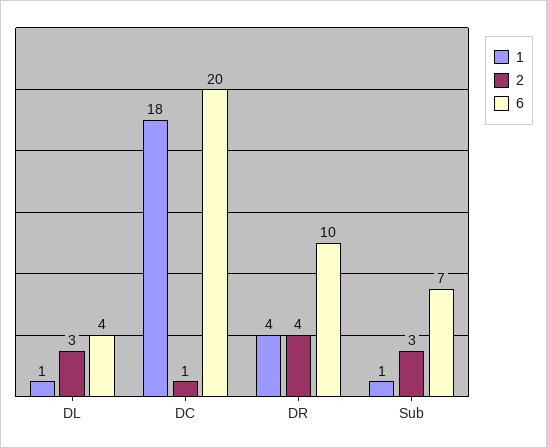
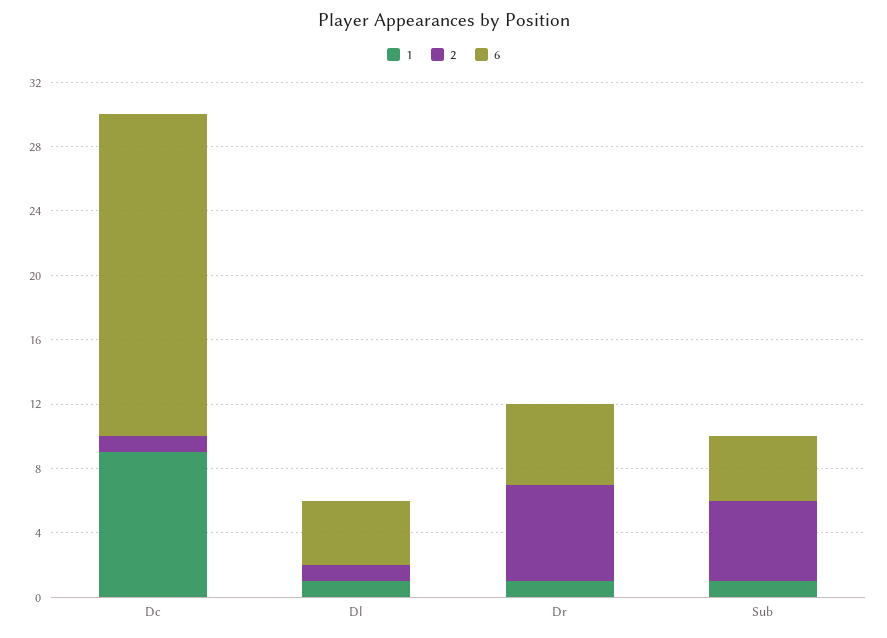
2, DL: 3 -> 1
1, DC: 18 -> 9
1, DR: 4 -> 1
2, DR: 4 -> 6
6, DR: 10 -> 5
2, Sub: 3 -> 5
6, Sub: 7 -> 4

